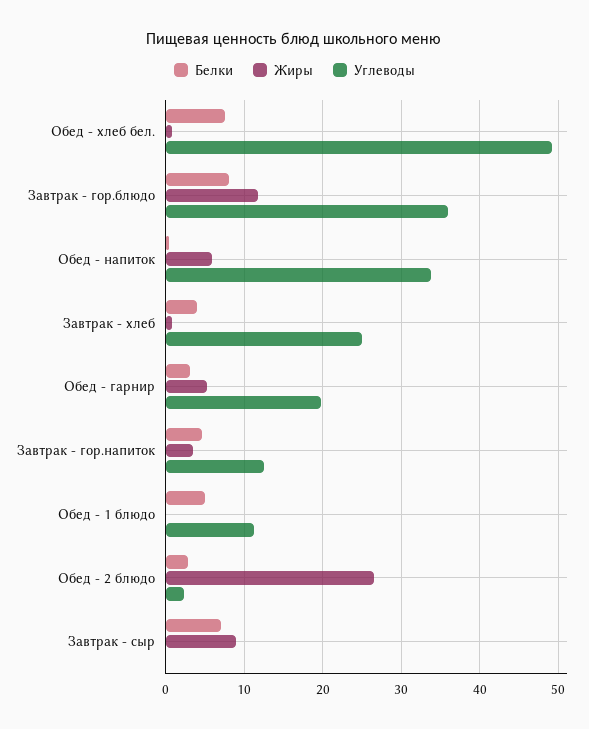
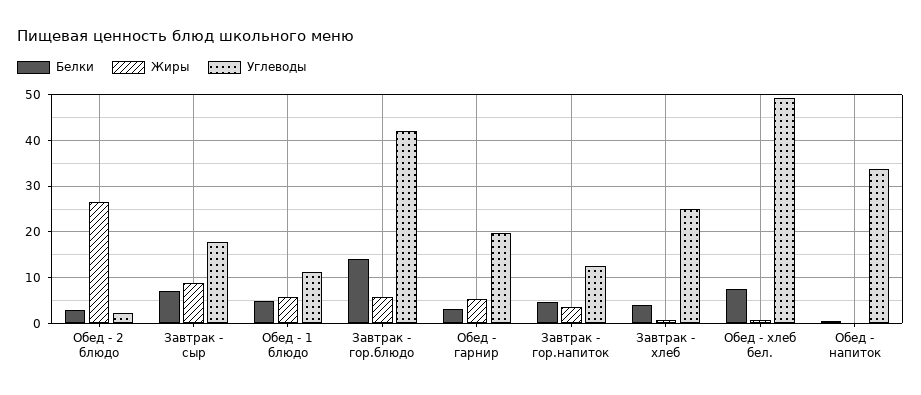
Белки, Завтрак - гор.блюдо: 8 -> 14
Жиры, Завтрак - гор.блюдо: 12 -> 6
Углеводы, Завтрак - гор.блюдо: 36 -> 42
Жиры, Обед - напиток: 6 -> 0
Жиры, Обед - 1 блюдо: 0 -> 6
Углеводы, Завтрак - сыр: 0 -> 18

